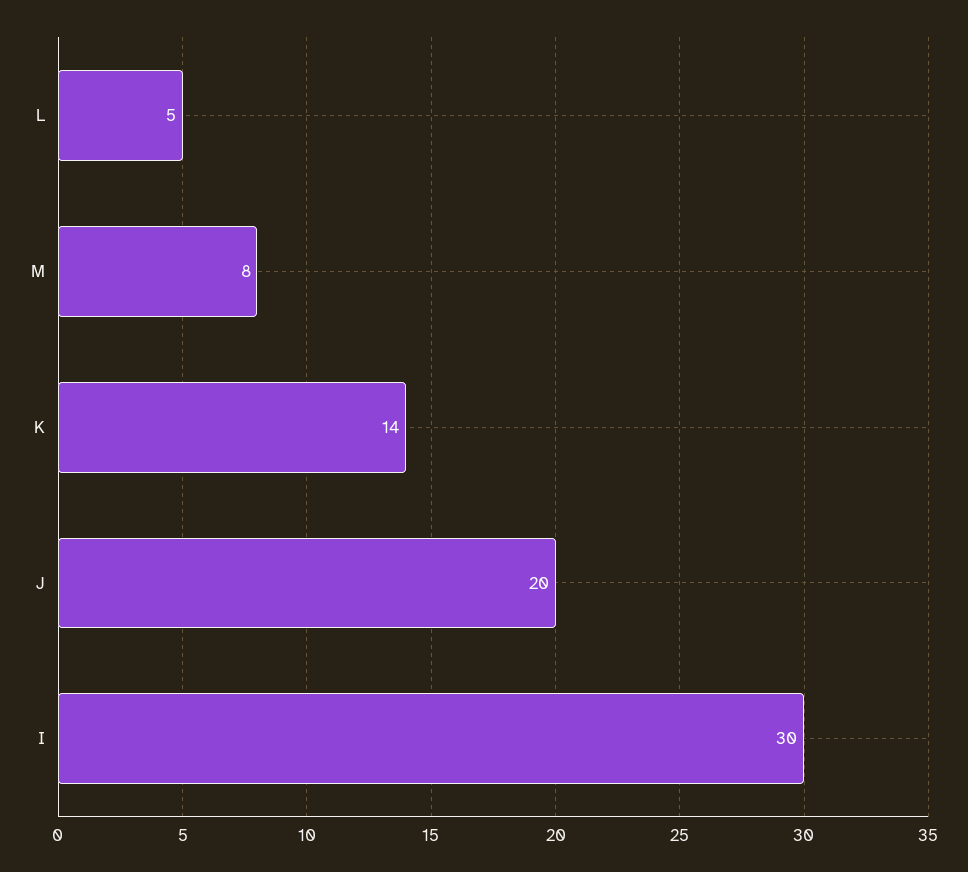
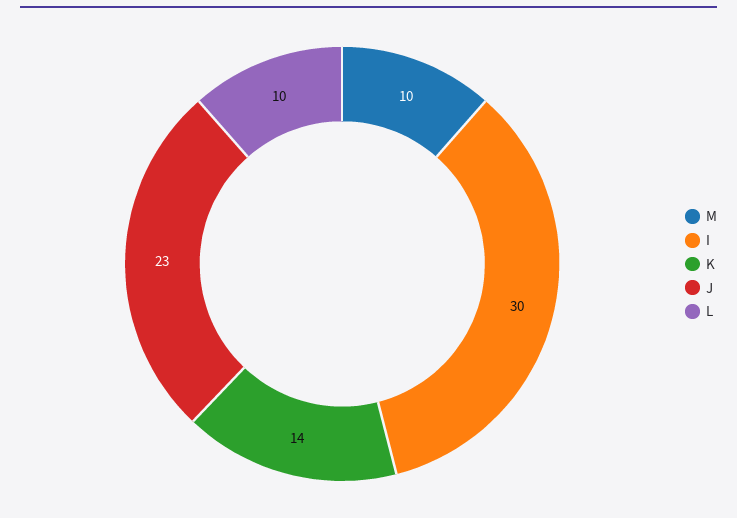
L: 5 -> 10
M: 8 -> 10
J: 20 -> 23

